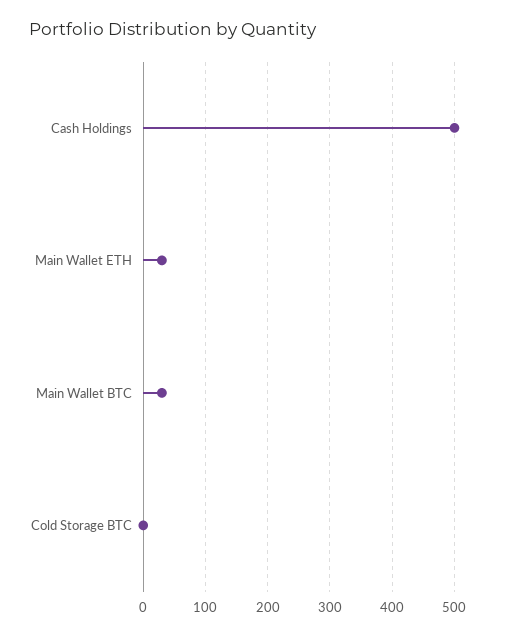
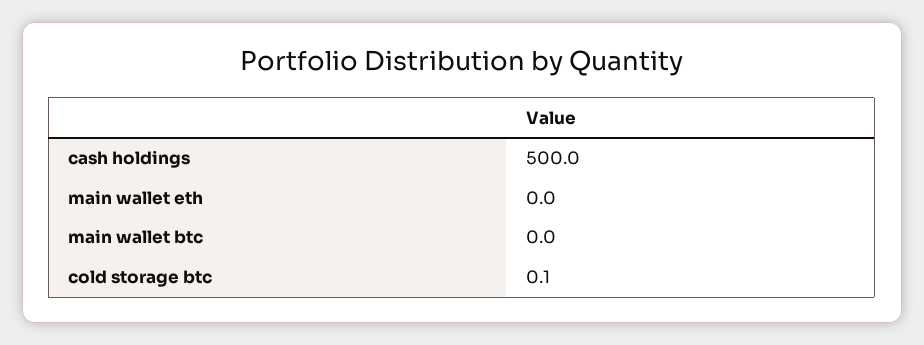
Main Wallet ETH: 30 -> 0
Main Wallet BTC: 30 -> 0

